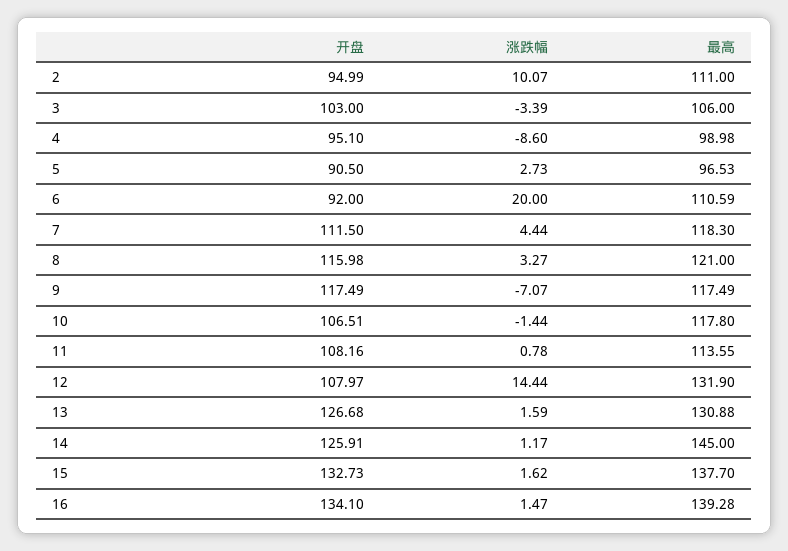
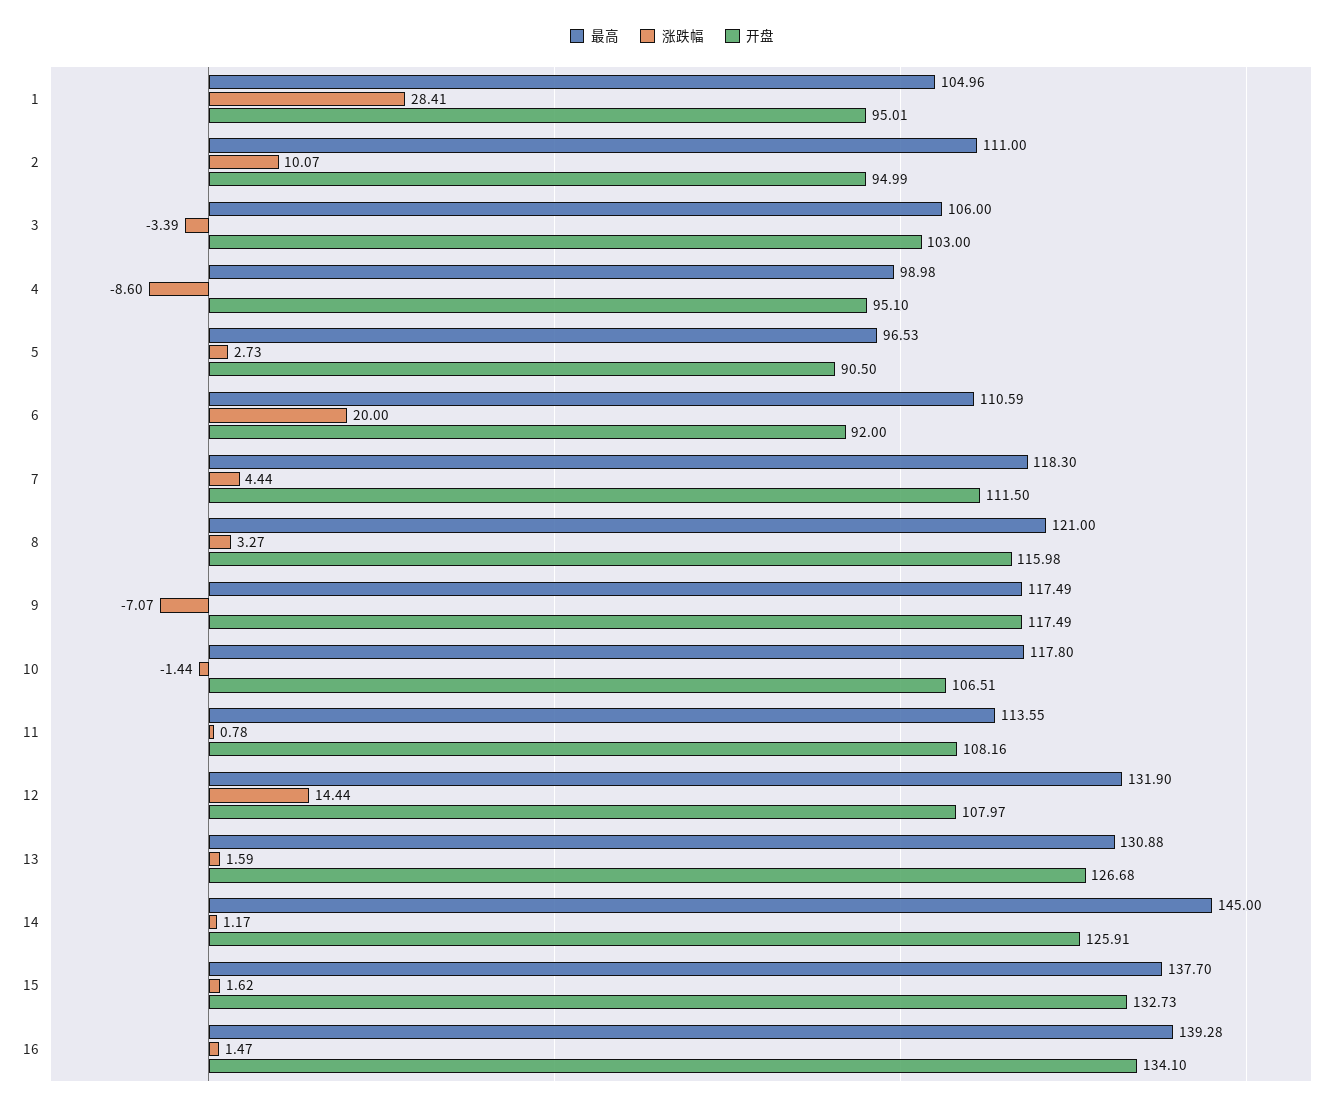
最高, 1: none -> 104.96
涨跌幅, 1: none -> 28.41
开盘, 1: none -> 95.01

